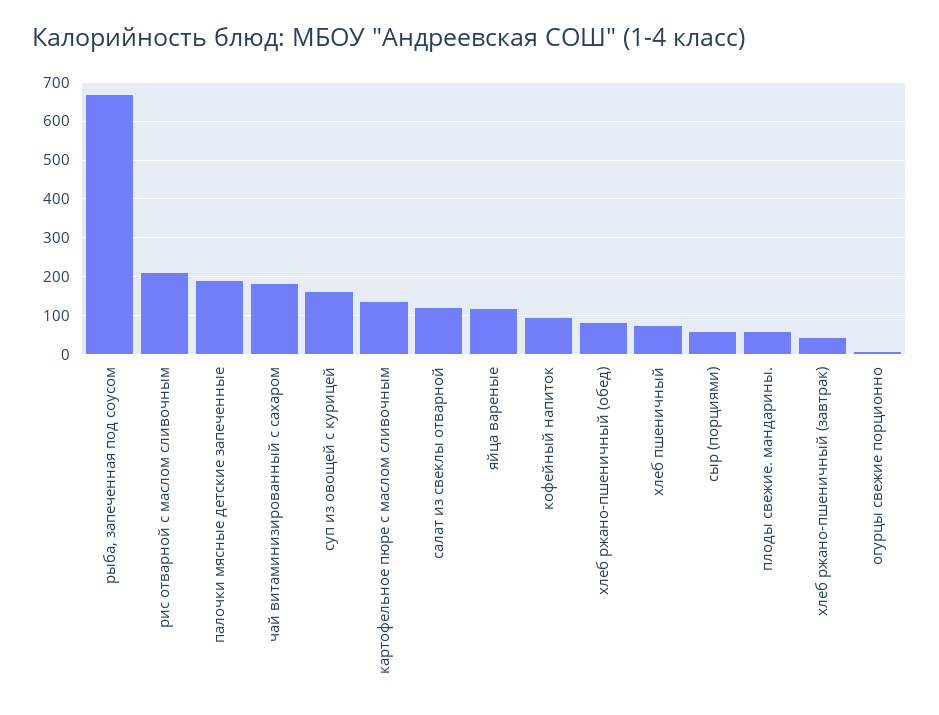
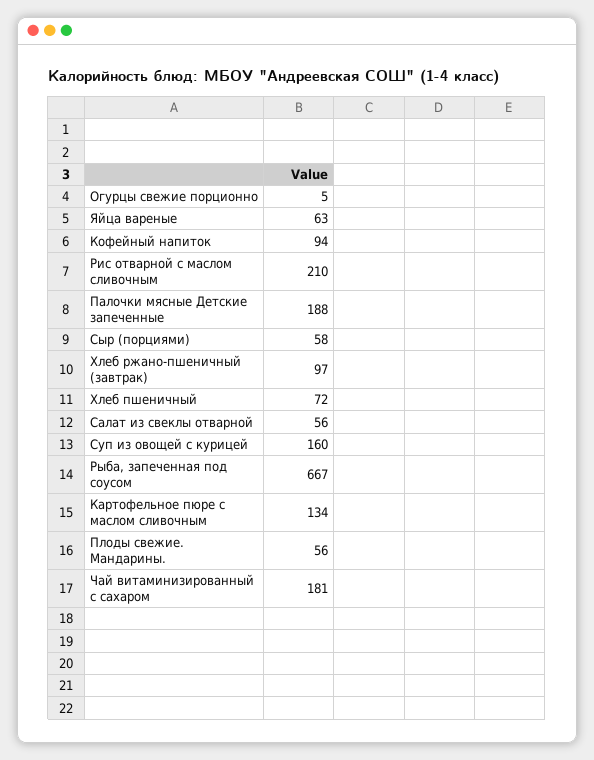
салат из свеклы отварной: 120 -> 56
яйца вареные: 120 -> 63
хлеб ржано-пшеничный (обед): 80 -> none
хлеб ржано-пшеничный (завтрак): 40 -> 97

